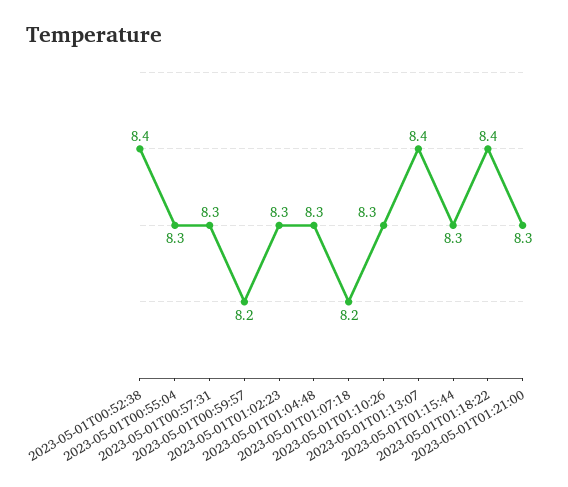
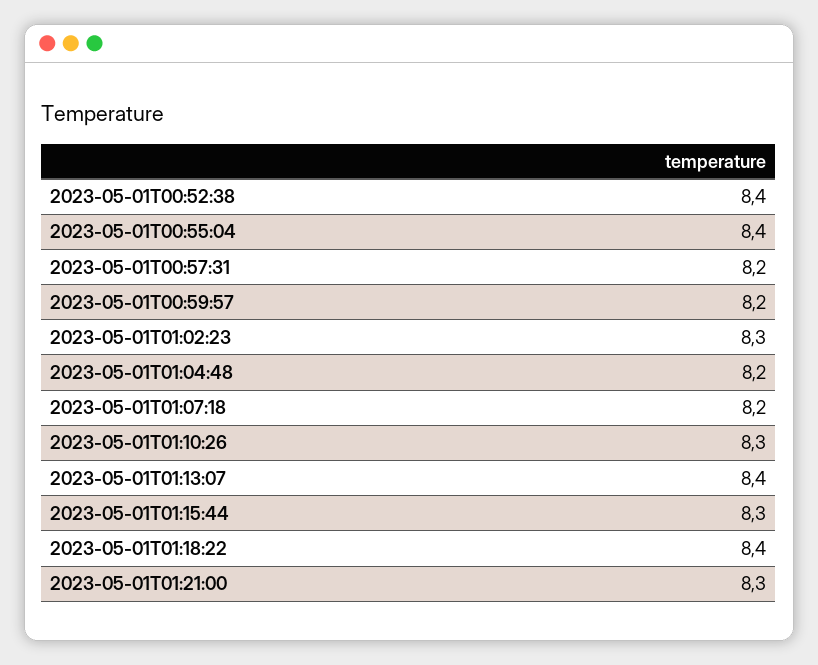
2023-05-01T00:55:04: 8.3 -> 8.4
2023-05-01T00:57:31: 8.3 -> 8.2
2023-05-01T01:04:48: 8.3 -> 8.2

